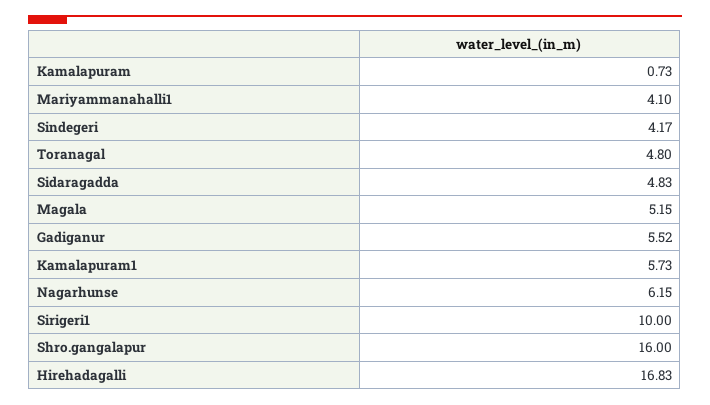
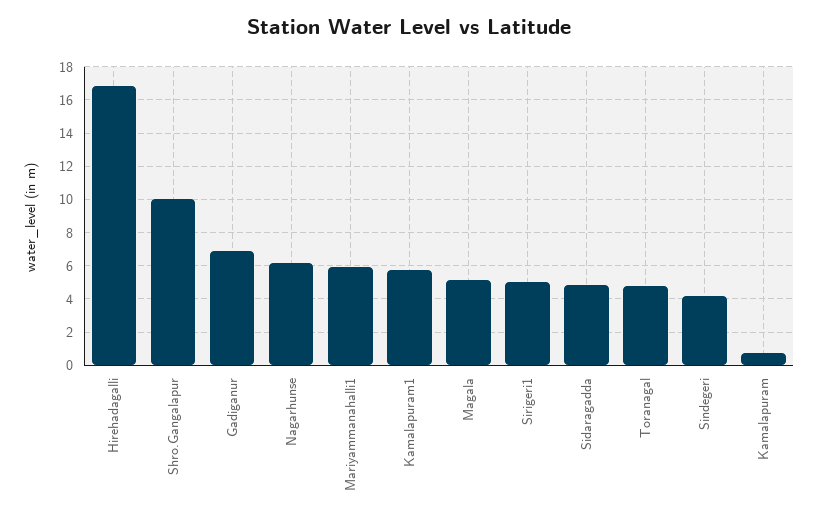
Mariyammanahalli1: 4.1 -> 6
Gadiganur: 5.52 -> 7
Sirigeri1: 10 -> 5
Shro.gangalapur: 16 -> 10

